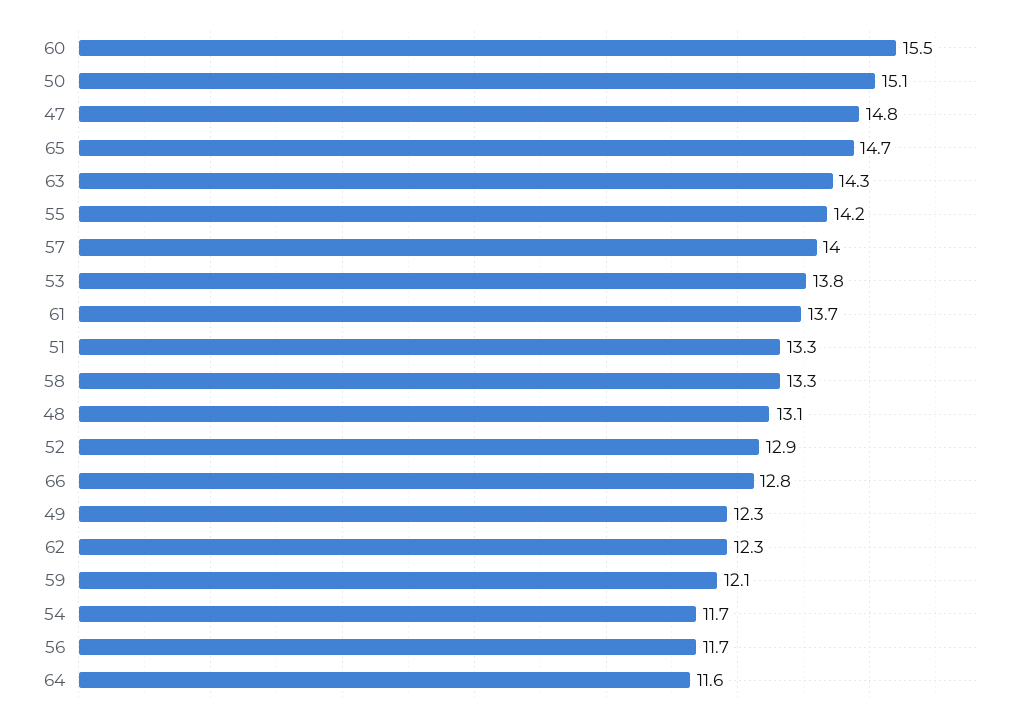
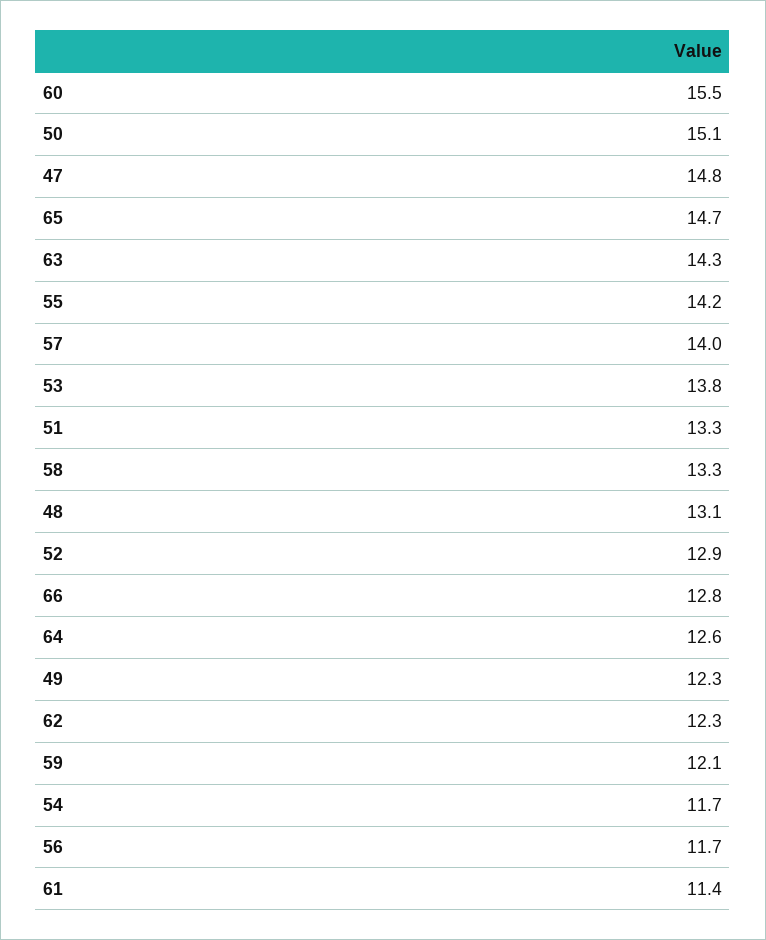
61: 13.7 -> 11.4
64: 11.6 -> 12.6

